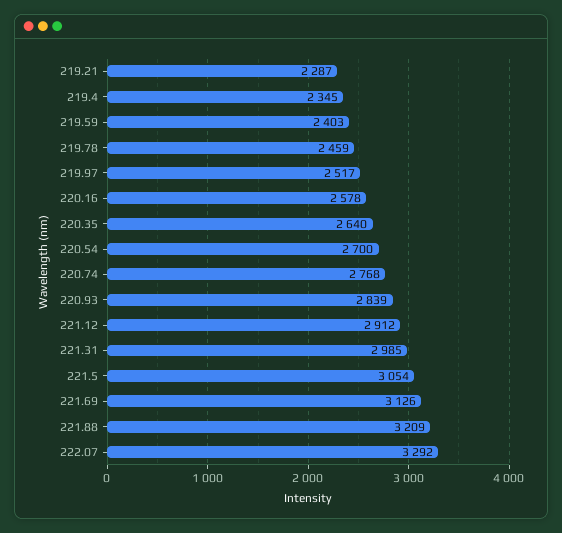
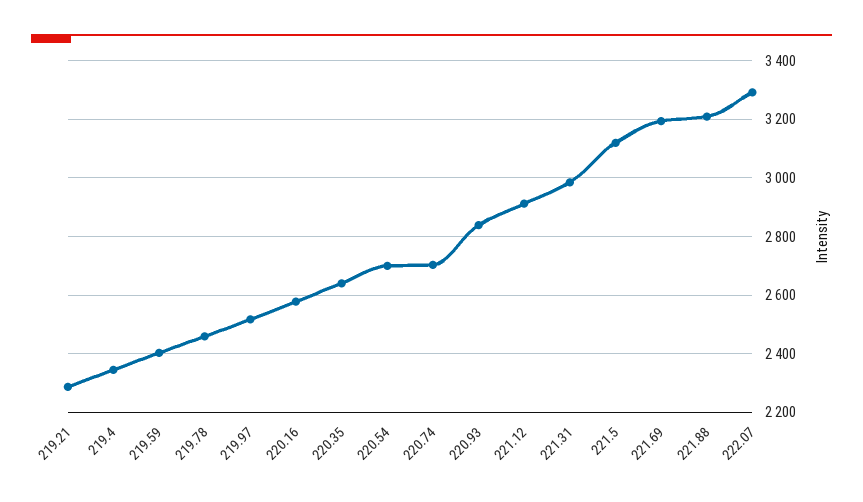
220.74: 2768 -> 2700
221.5: 3054 -> 3125
221.69: 3126 -> 3200

